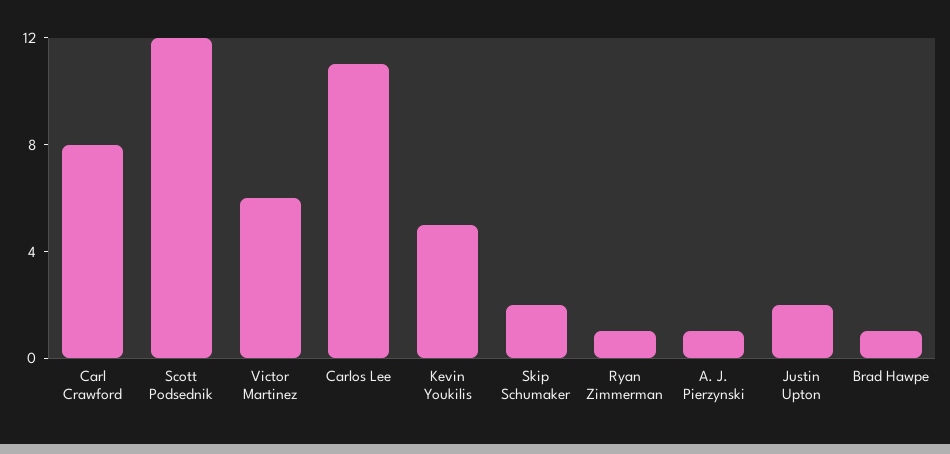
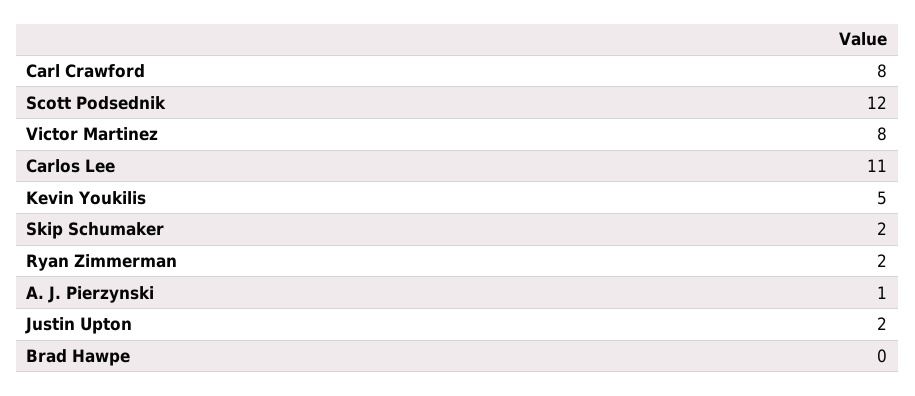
Victor Martinez: 6 -> 8
Ryan Zimmerman: 1 -> 2
Brad Hawpe: 1 -> 0

